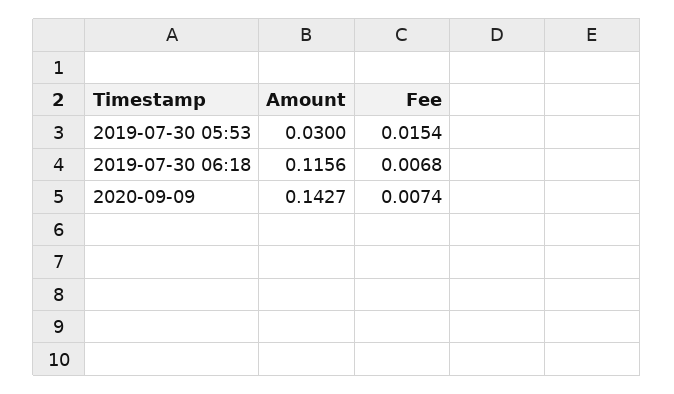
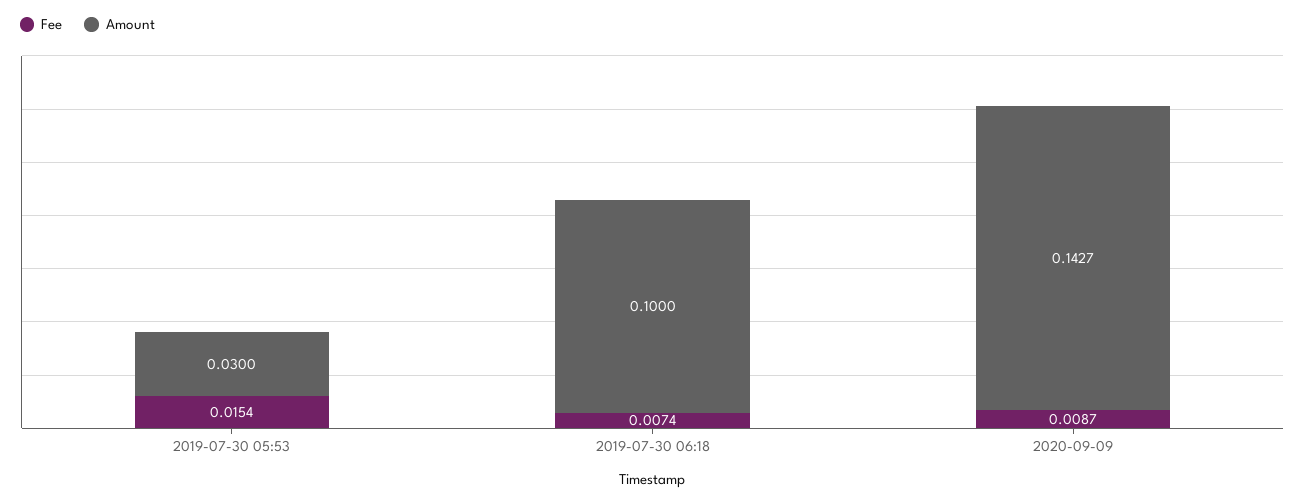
Amount, 2019-07-30 06:18: 0.1156 -> 0.1
Fee, 2019-07-30 06:18: 0.0068 -> 0.0074
Fee, 2020-09-09: 0.0074 -> 0.0087

